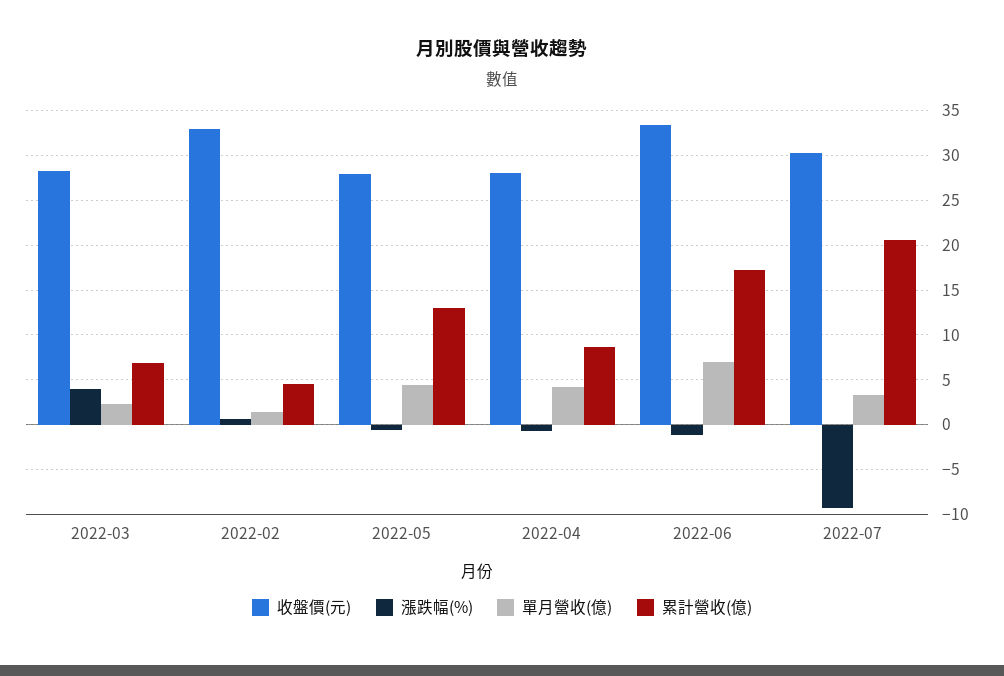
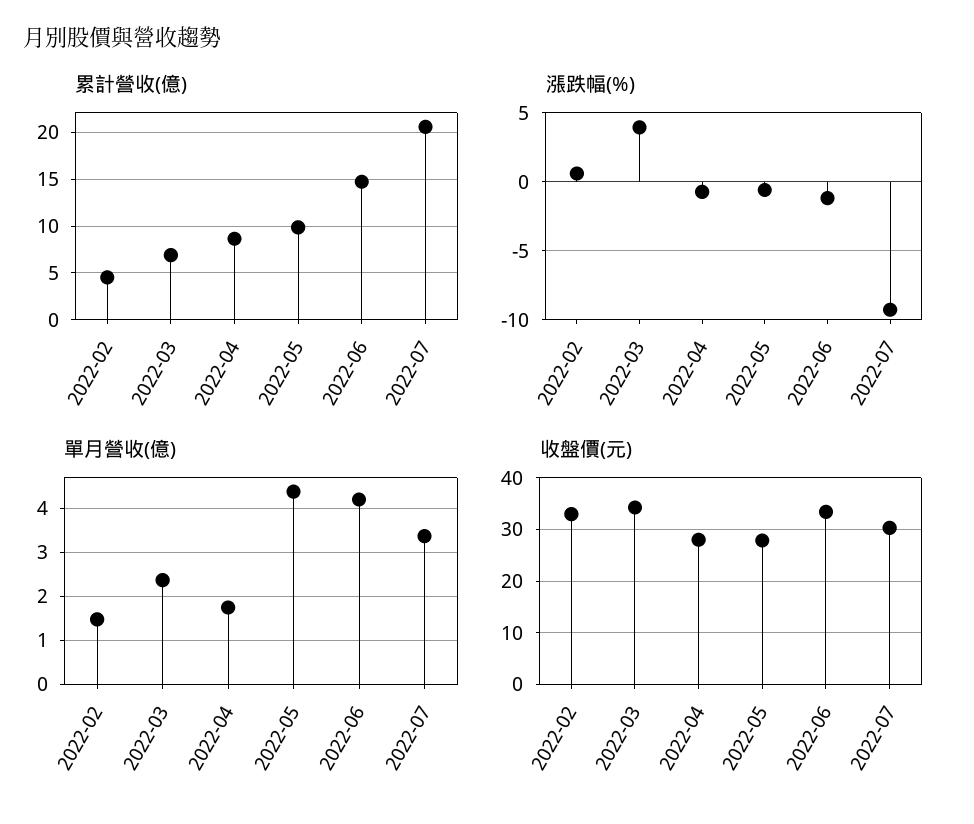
收盤價(元), 2022-03: 28 -> 34
累計營收(億), 2022-05: 13 -> 10
單月營收(億), 2022-04: 4 -> 1.8
單月營收(億), 2022-06: 7 -> 4.2
累計營收(億), 2022-06: 17 -> 15

